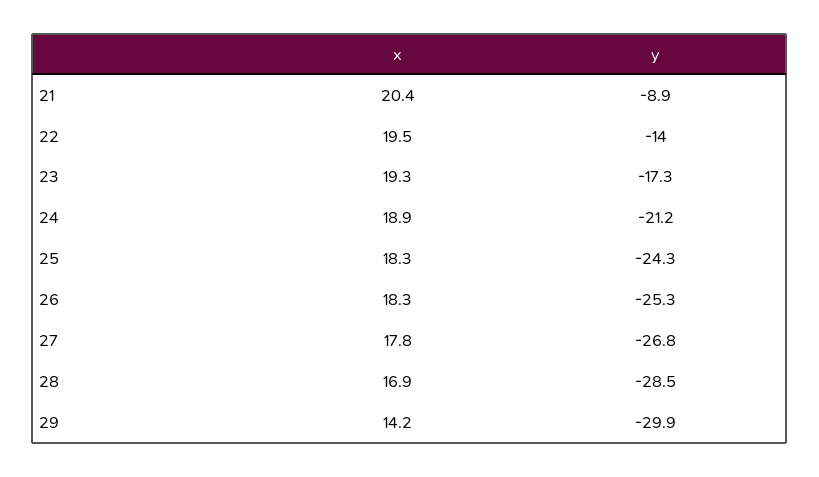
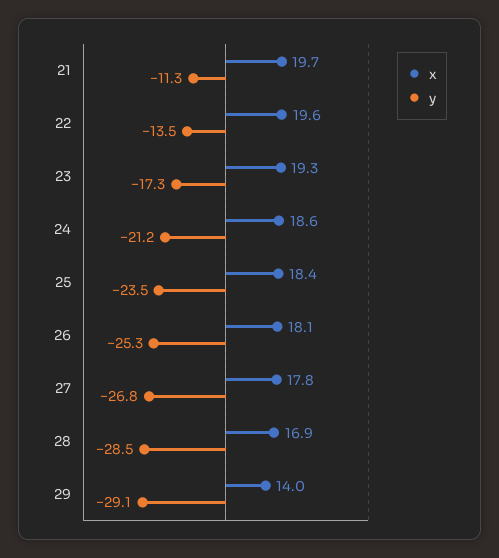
x, 21: 20.4 -> 19.7
y, 21: -8.9 -> -11.3
x, 22: 19.5 -> 19.6
y, 22: -14 -> -13.5
x, 24: 18.9 -> 18.6
x, 25: 18.3 -> 18.4
y, 25: -24.3 -> -23.5
x, 26: 18.3 -> 18.1
x, 29: 14.2 -> 14
y, 29: -29.9 -> -29.1

